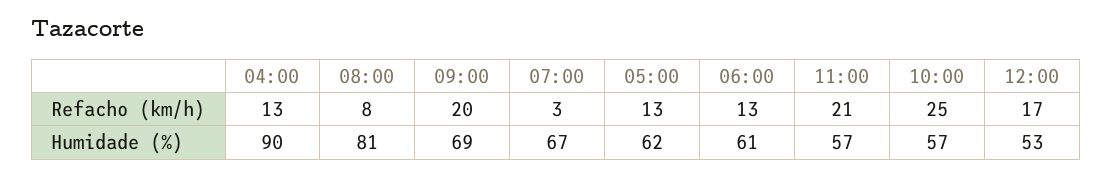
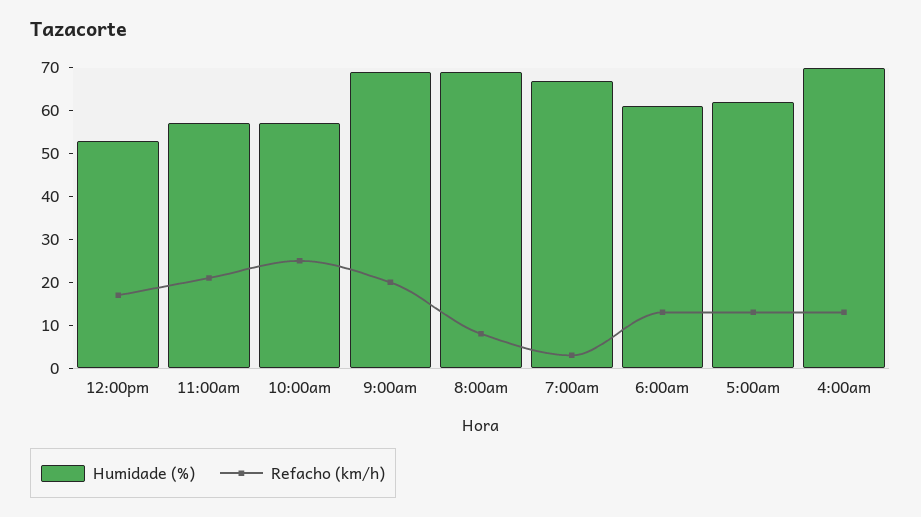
Humidade (%), 04:00: 90 -> 70
Humidade (%), 08:00: 81 -> 70

